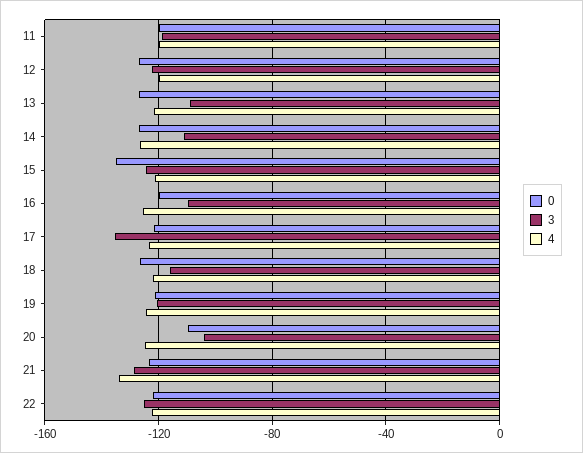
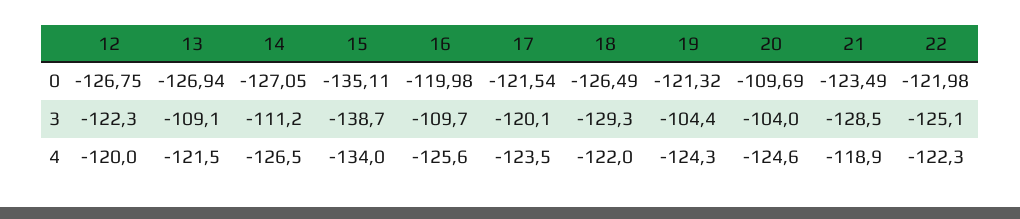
0, 11: -120 -> none
3, 11: -120 -> none
4, 11: -120 -> none
3, 15: -125 -> -138.7
4, 15: -120 -> -134
3, 17: -135 -> -120.1
3, 18: -115 -> -129.3
3, 19: -120 -> -104.4
4, 21: -135 -> -118.9

